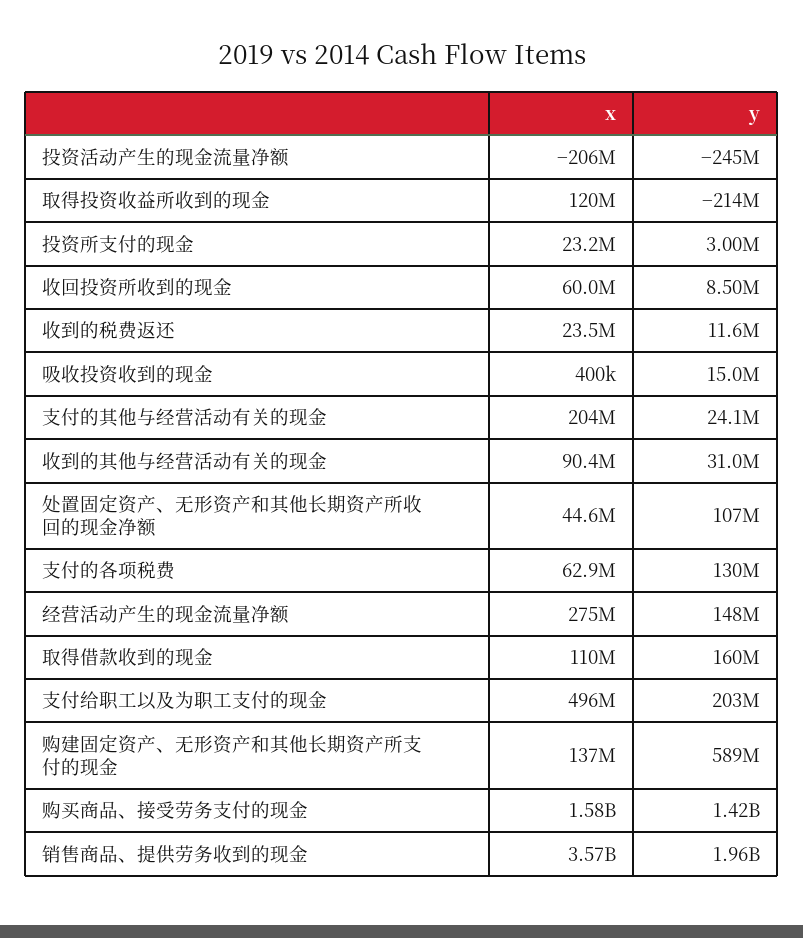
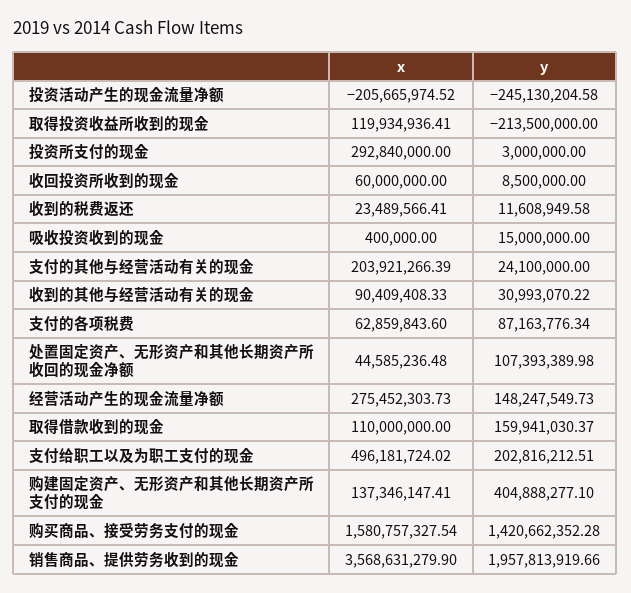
x, 投资所支付的现金: 23200000 -> 292840000
y, 支付的各项税费: 130000000 -> 87163776.34
y, 购建固定资产、无形资产和其他长期资产所支付的现金: 589000000 -> 404888277.1

